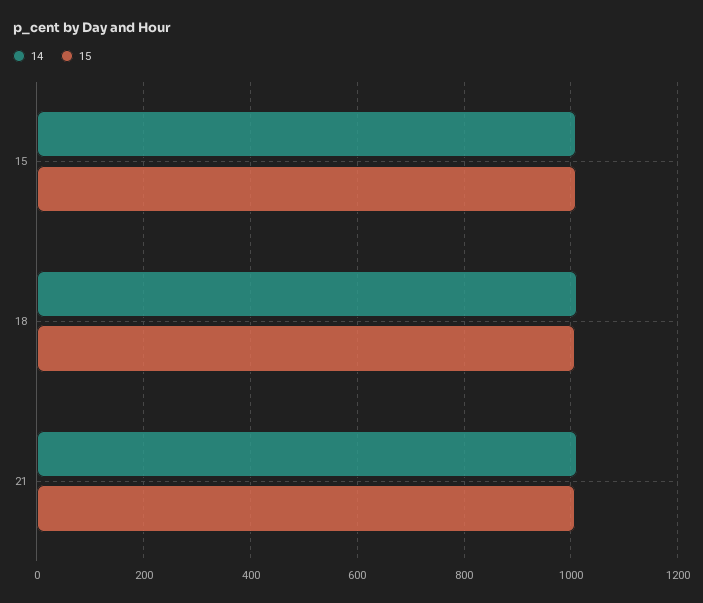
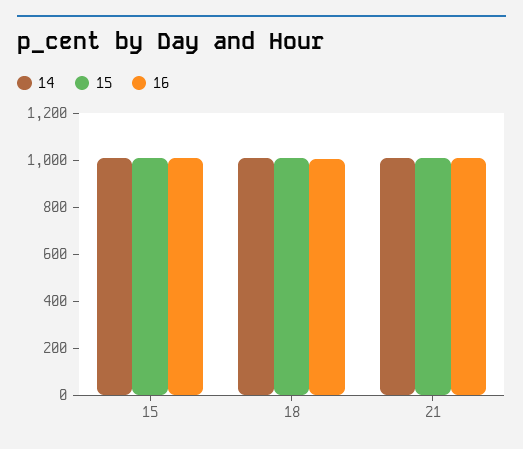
16, 15: none -> 1000
16, 18: none -> 1000
16, 21: none -> 1000

